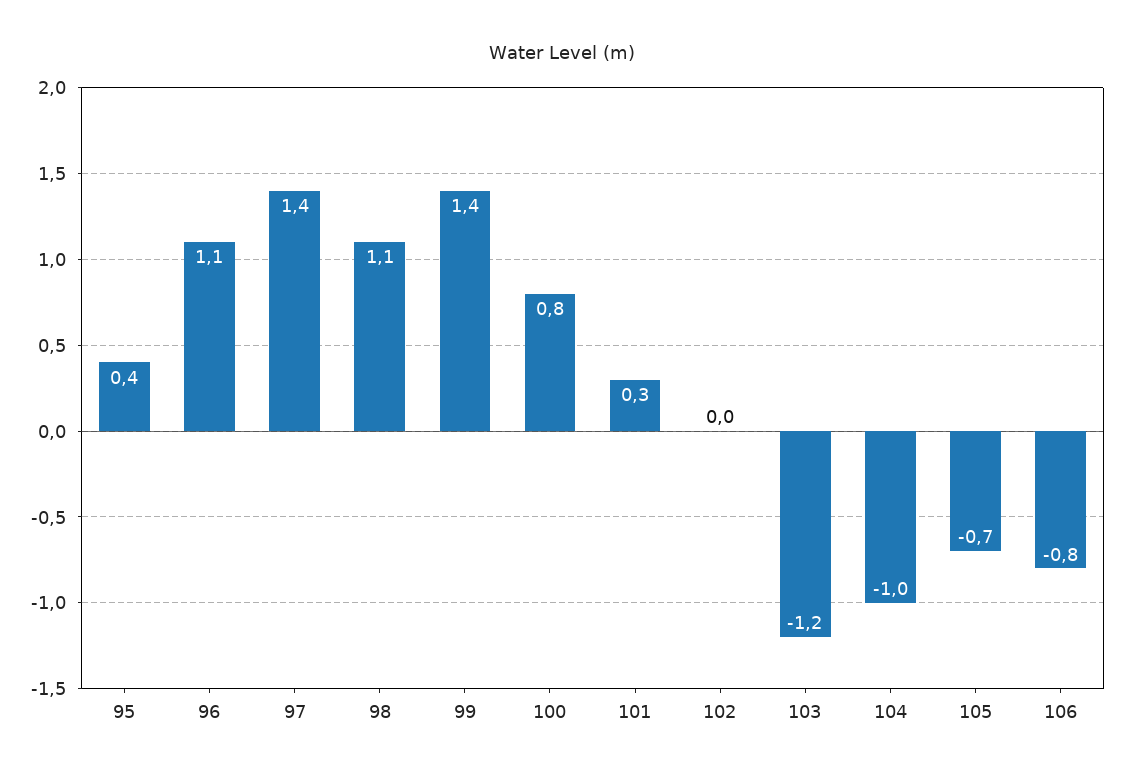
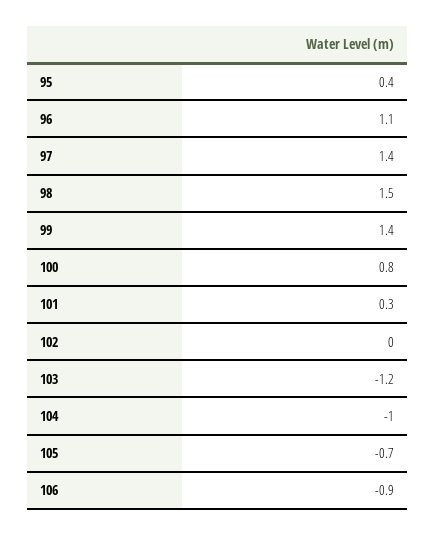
98: 1.1 -> 1.5
106: -0.8 -> -0.9

